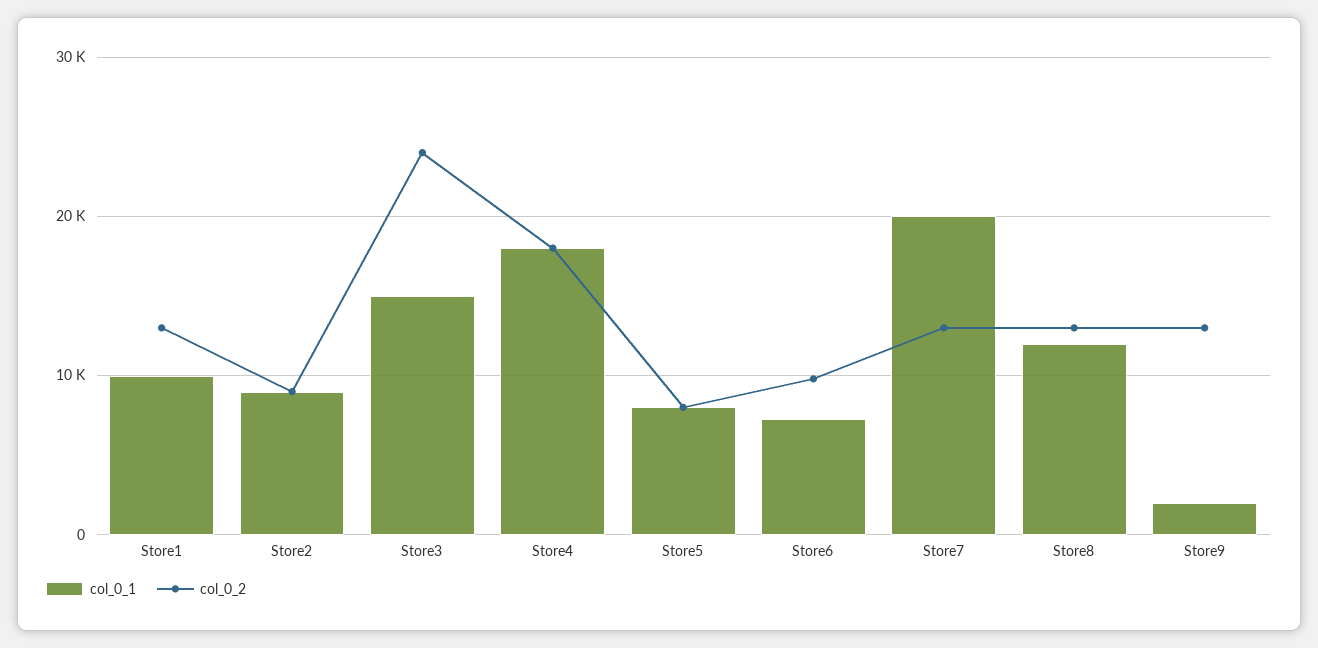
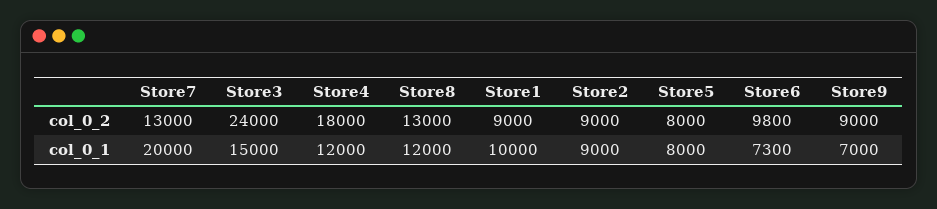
col_0_2, Store1: 13000 -> 9000
col_0_1, Store4: 18000 -> 12000
col_0_1, Store9: 2000 -> 7000
col_0_2, Store9: 13000 -> 9000

